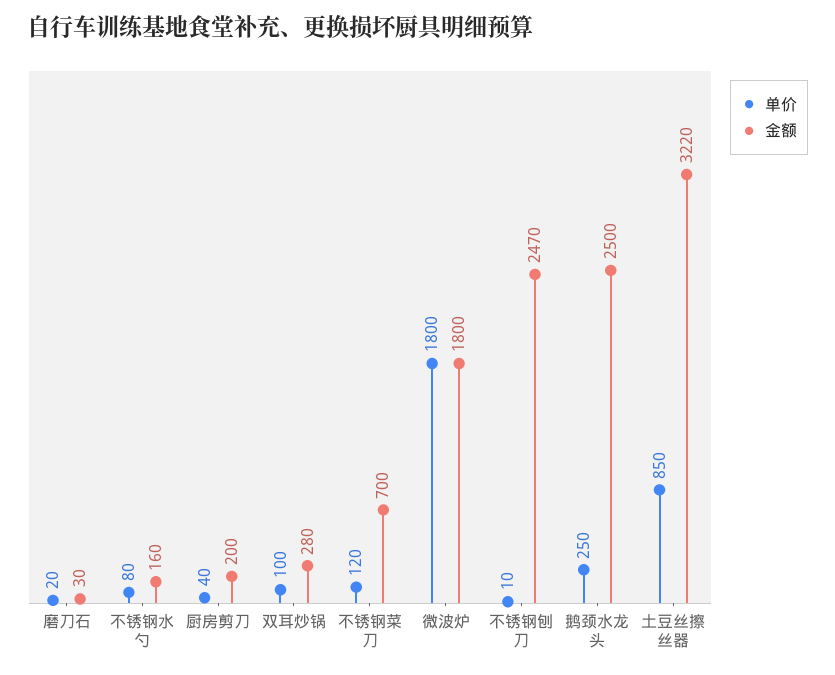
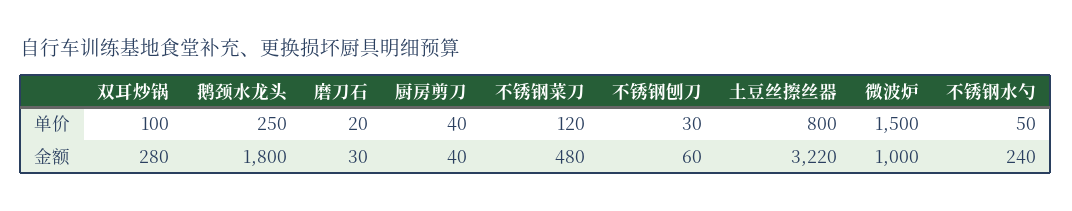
单价, 不锈钢水勺: 80 -> 50
金额, 不锈钢水勺: 160 -> 240
金额, 厨房剪刀: 200 -> 40
金额, 不锈钢菜刀: 700 -> 480
单价, 微波炉: 1800 -> 1500
金额, 微波炉: 1800 -> 1000
单价, 不锈钢刨刀: 10 -> 30
金额, 不锈钢刨刀: 2470 -> 60
金额, 鹅颈水龙头: 2500 -> 1800
单价, 土豆丝擦丝器: 850 -> 800

